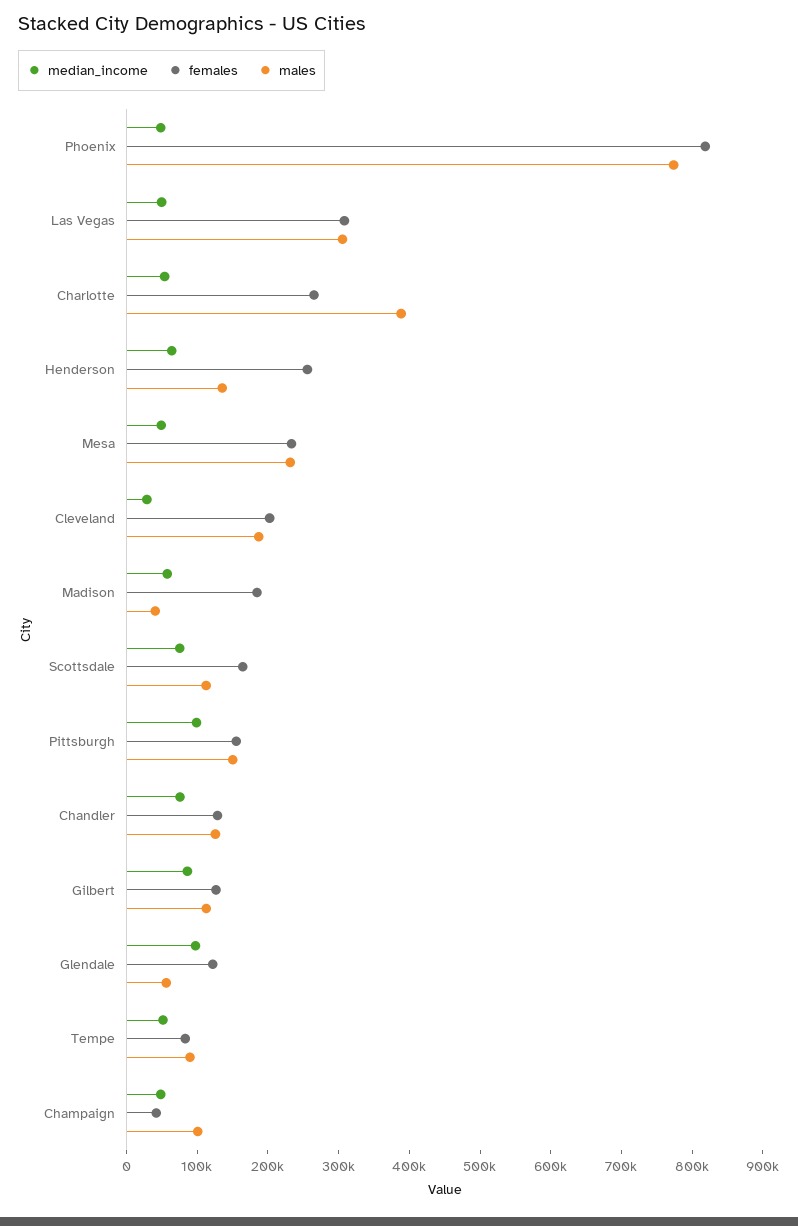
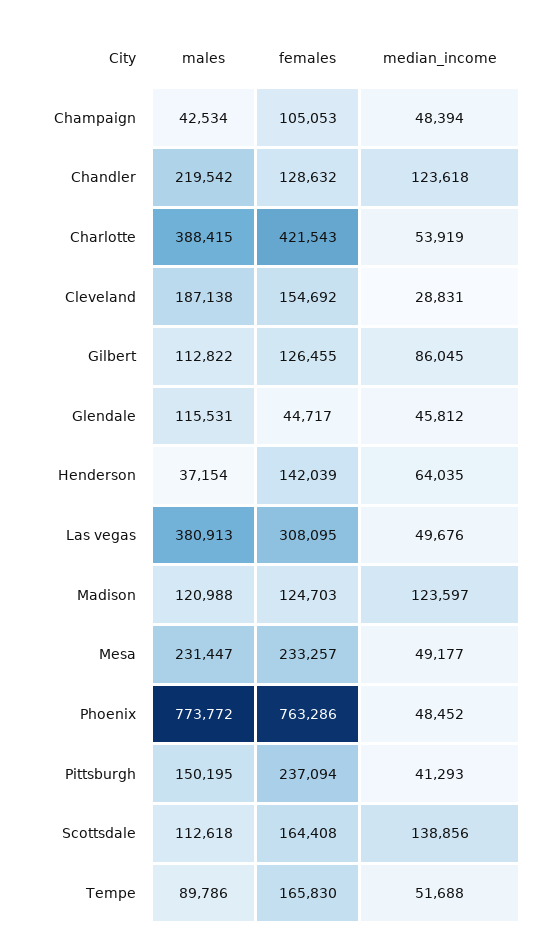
females, Phoenix: 820000 -> 763286
males, Las Vegas: 300000 -> 380913
females, Charlotte: 260000 -> 421543
females, Henderson: 260000 -> 142039
males, Henderson: 140000 -> 37154
females, Cleveland: 200000 -> 154692
median_income, Madison: 60000 -> 123597
females, Madison: 180000 -> 124703
males, Madison: 40000 -> 120988
median_income, Scottsdale: 80000 -> 138856
median_income, Pittsburgh: 100000 -> 41293
females, Pittsburgh: 160000 -> 237094
median_income, Chandler: 80000 -> 123618
males, Chandler: 120000 -> 219542
median_income, Glendale: 100000 -> 45812
females, Glendale: 120000 -> 44717
males, Glendale: 60000 -> 115531
females, Tempe: 80000 -> 165830
females, Champaign: 40000 -> 105053
males, Champaign: 100000 -> 42534

